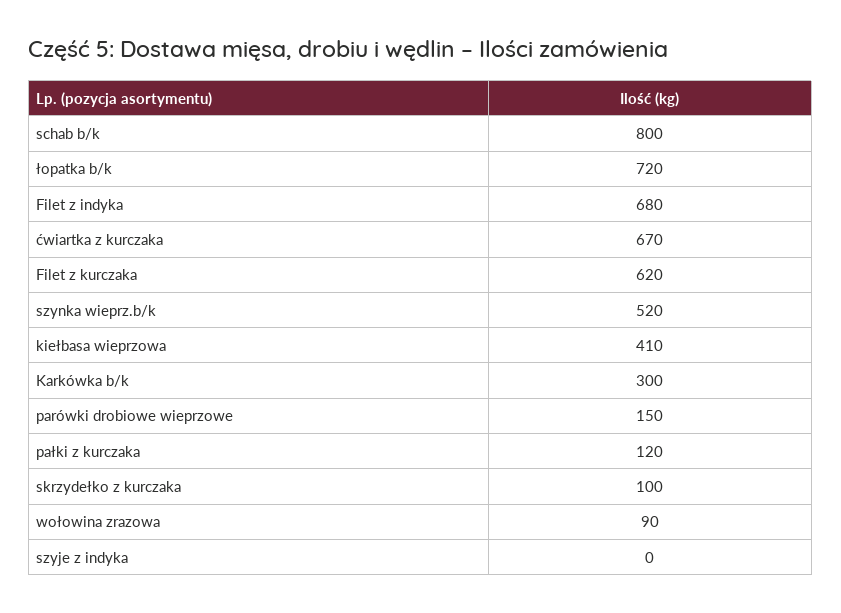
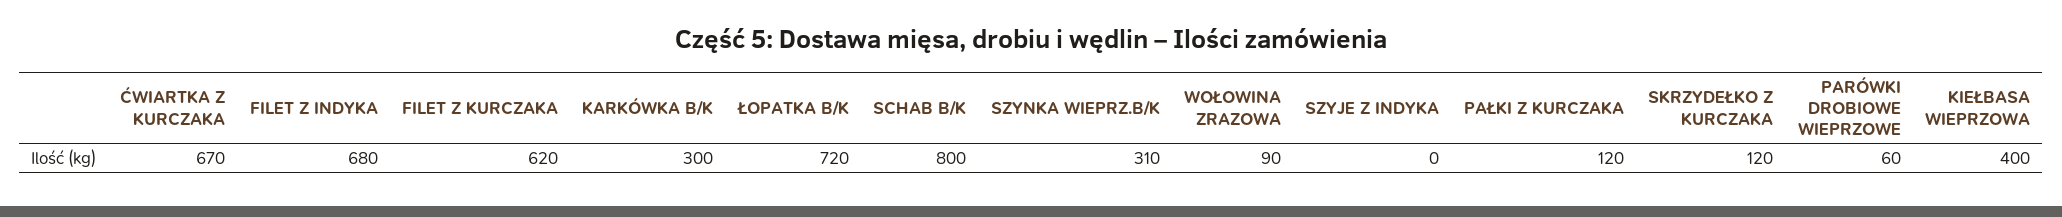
szynka wieprz.b/k: 520 -> 310
kiełbasa wieprzowa: 410 -> 400
parówki drobiowe wieprzowe: 150 -> 60
skrzydełko z kurczaka: 100 -> 120

